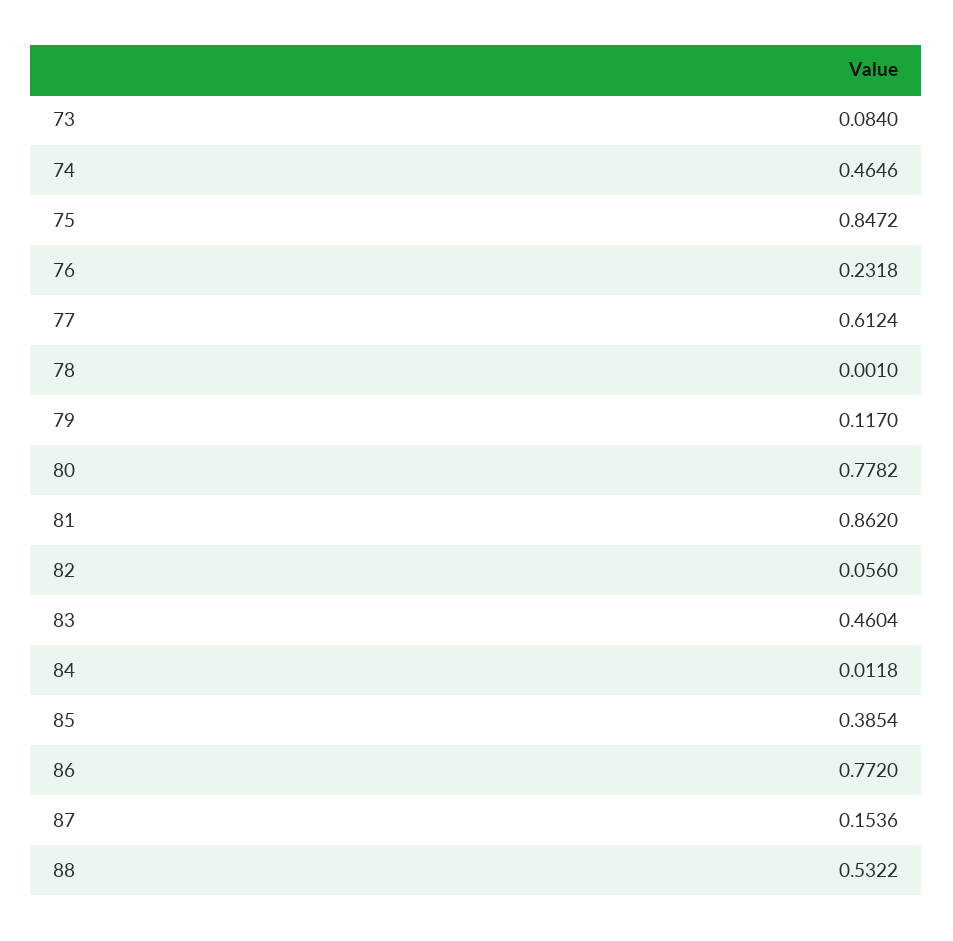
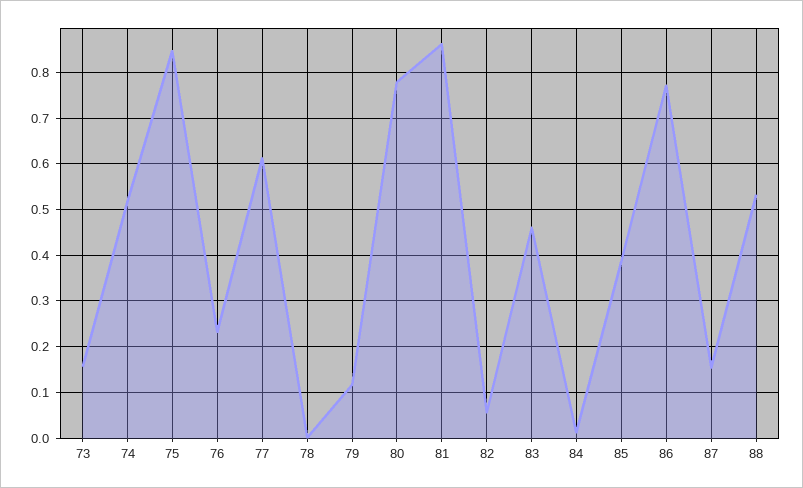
73: 0.084 -> 0.16
74: 0.4646 -> 0.52

